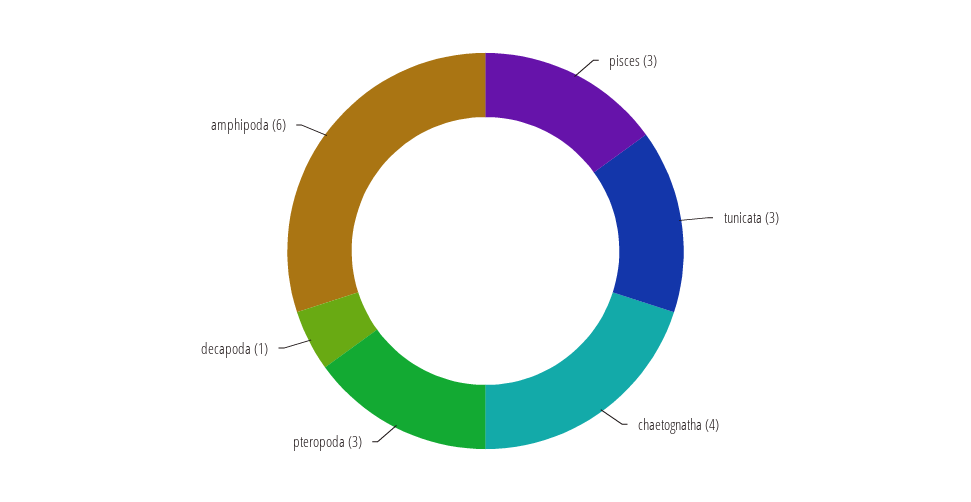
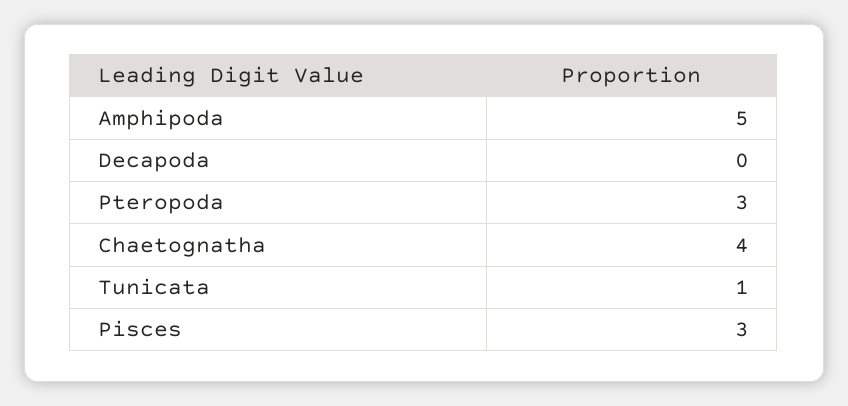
tunicata: 3 -> 1
decapoda: 1 -> 0
amphipoda: 6 -> 5

